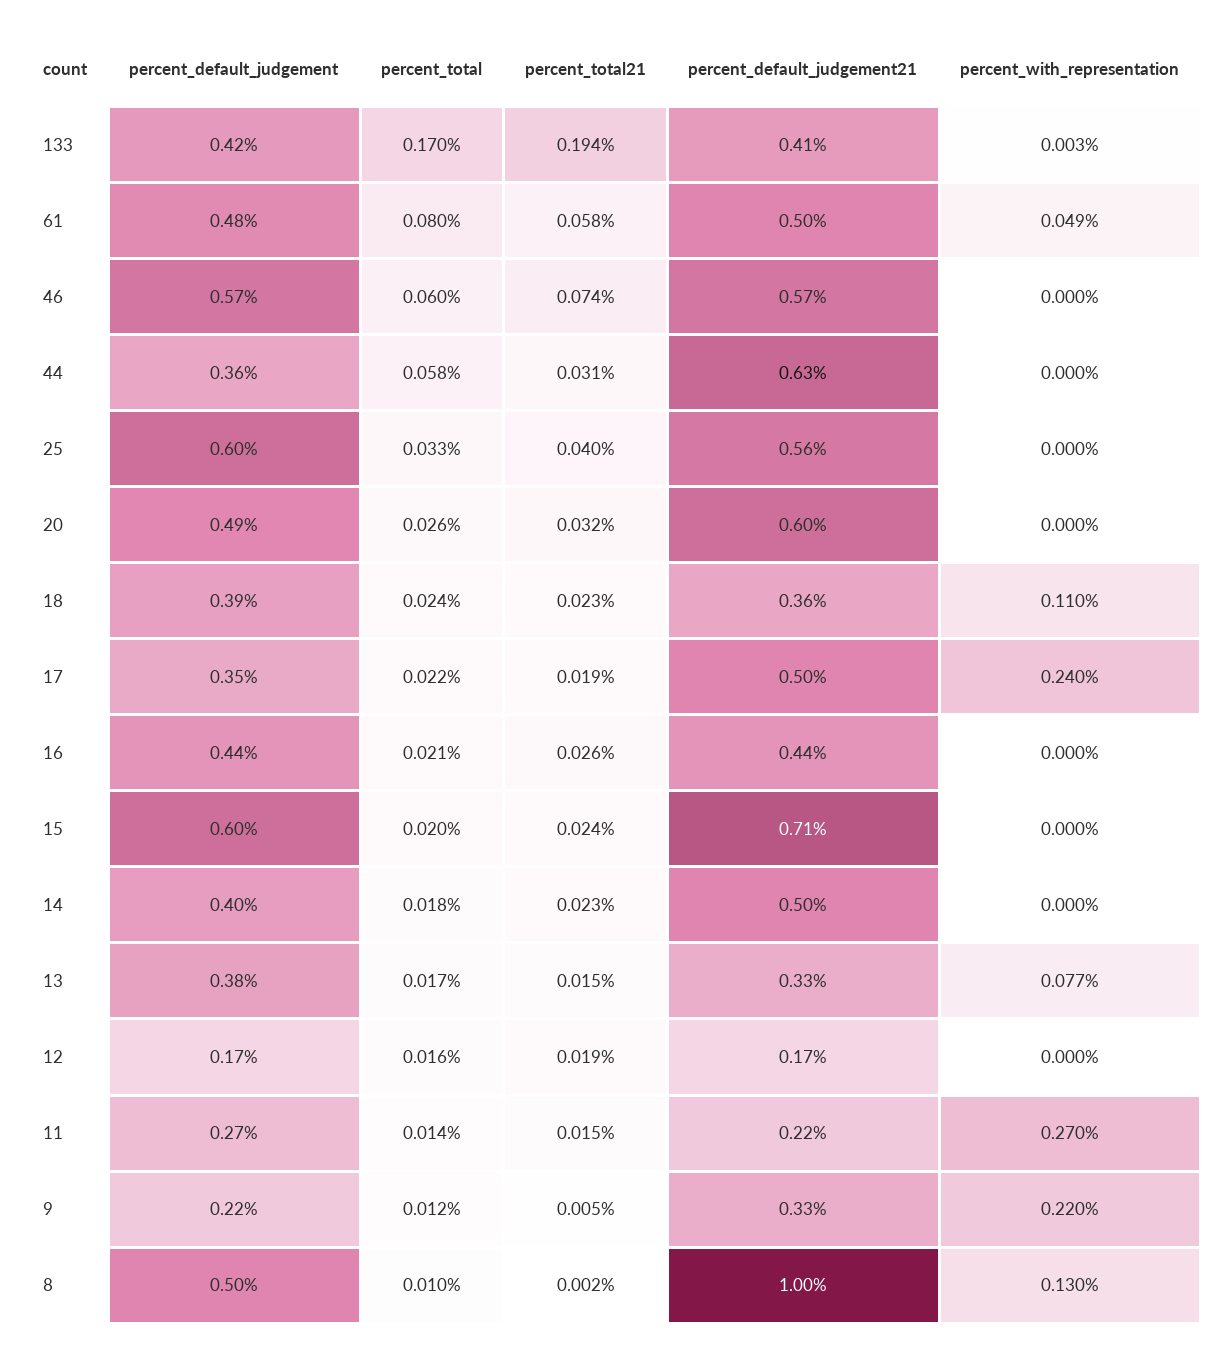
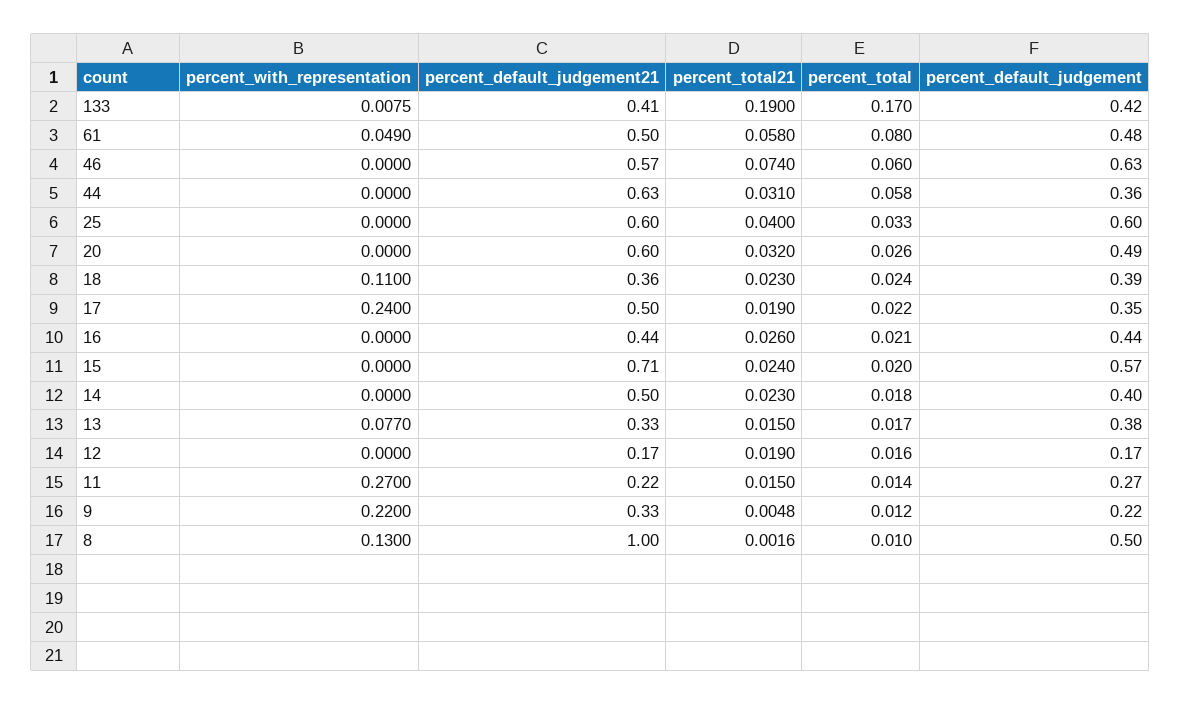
percent_total21, 133: 0.194 -> 0.19
percent_with_representation, 133: 0.003 -> 0.0075
percent_default_judgement, 46: 0.57 -> 0.63
percent_default_judgement21, 25: 0.56 -> 0.6
percent_default_judgement, 15: 0.6 -> 0.57

